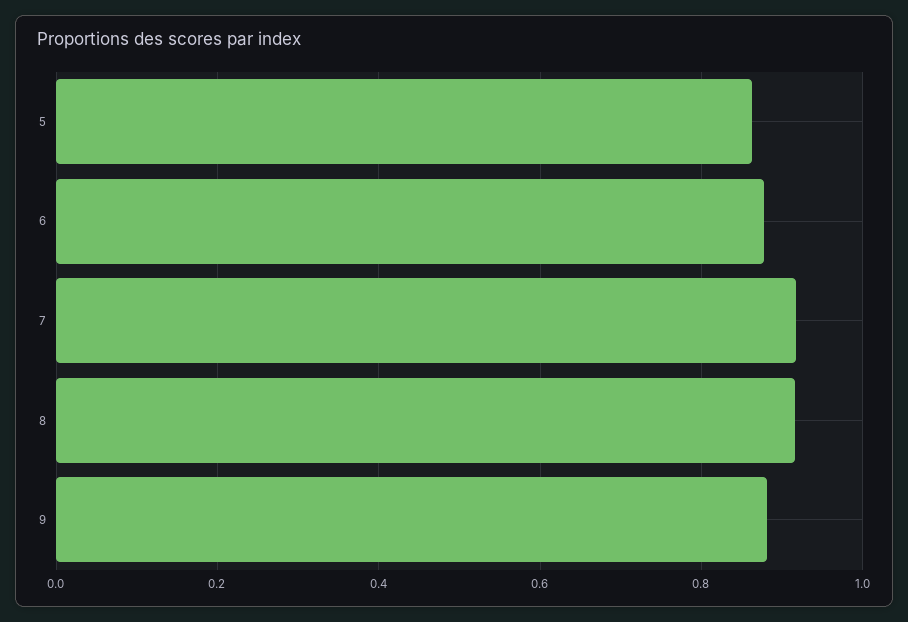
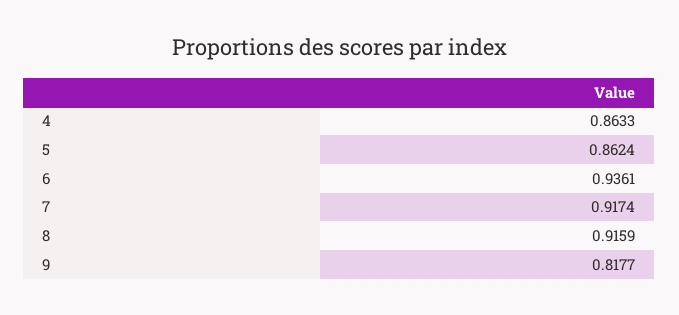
6: 0.88 -> 0.9361
9: 0.88 -> 0.8177
4: none -> 0.8633

